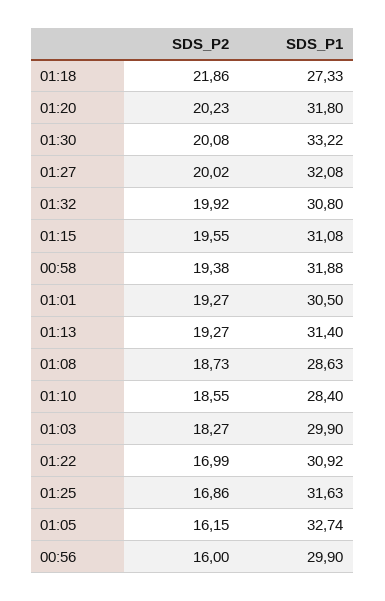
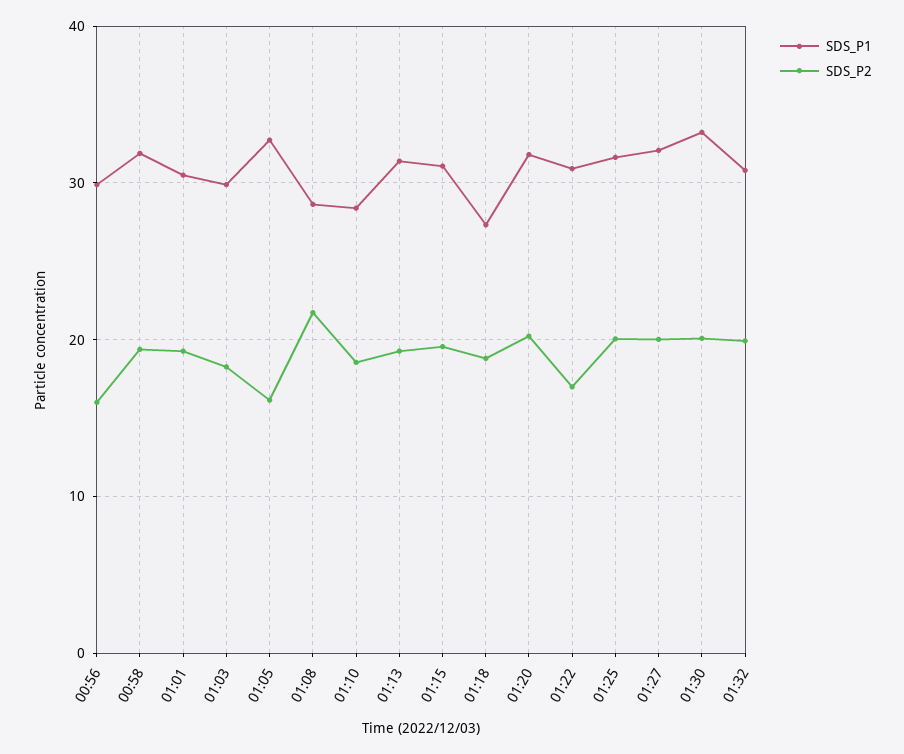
SDS_P2, 01:18: 21.86 -> 19
SDS_P2, 01:08: 18.73 -> 22
SDS_P2, 01:25: 16.86 -> 20

